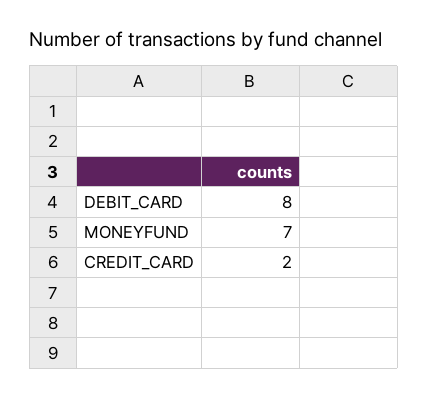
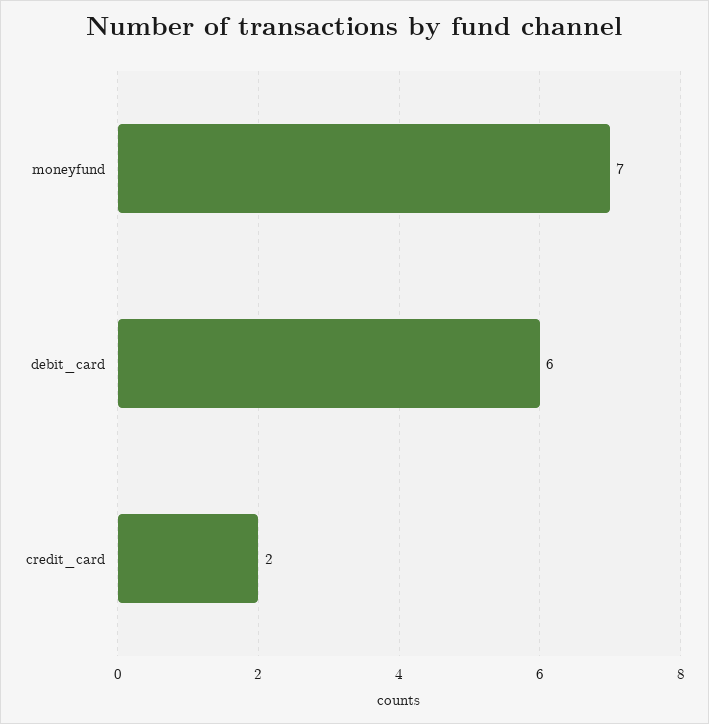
DEBIT_CARD: 8 -> 6

